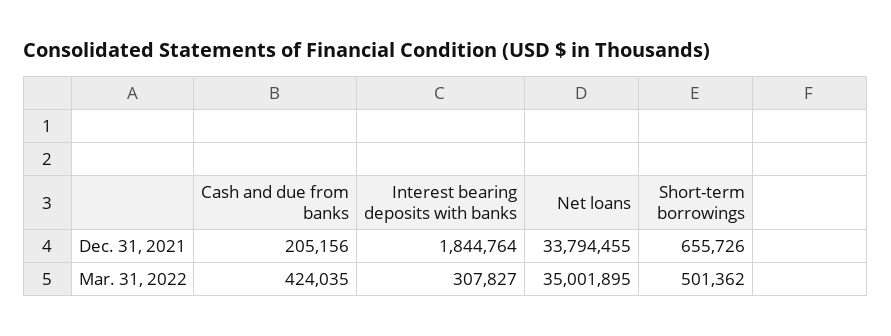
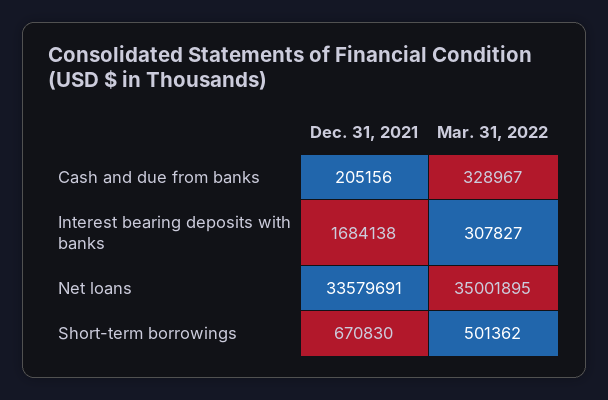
Interest bearing deposits with banks, Dec. 31, 2021: 1844764 -> 1684138
Net loans, Dec. 31, 2021: 33794455 -> 33579691
Short-term borrowings, Dec. 31, 2021: 655726 -> 670830
Cash and due from banks, Mar. 31, 2022: 424035 -> 328967

